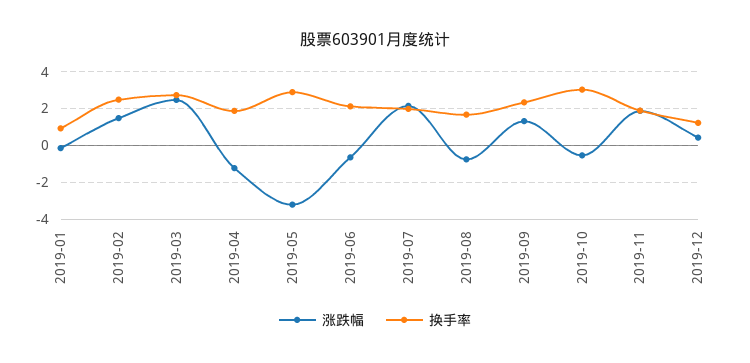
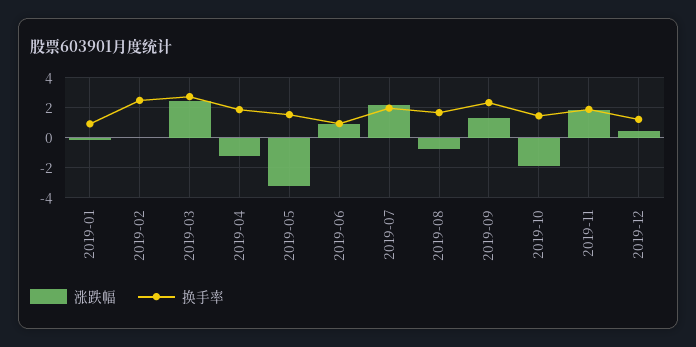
涨跌幅, 2019-02: 1.5 -> 0
换手率, 2019-05: 3 -> 1.5
涨跌幅, 2019-06: -0.5 -> 1
换手率, 2019-06: 2 -> 1
涨跌幅, 2019-10: -0.5 -> -2
换手率, 2019-10: 3 -> 1.5

